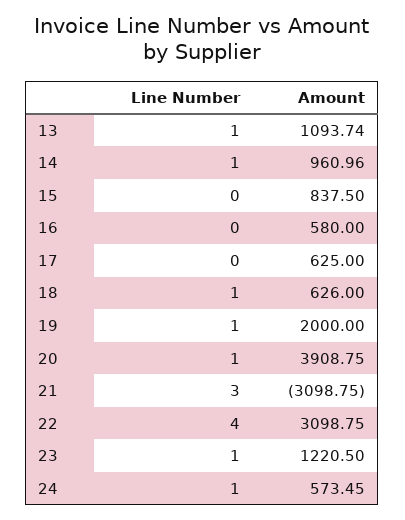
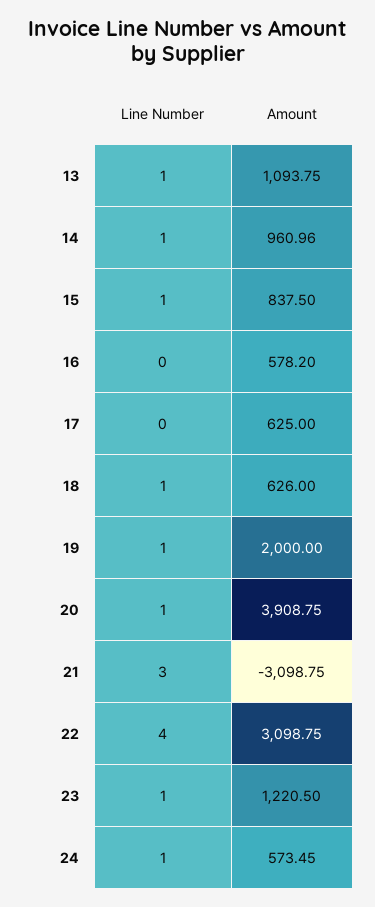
Amount, 13: 1093.74 -> 1093.75
Line Number, 15: 0 -> 1
Amount, 16: 580 -> 578.2

